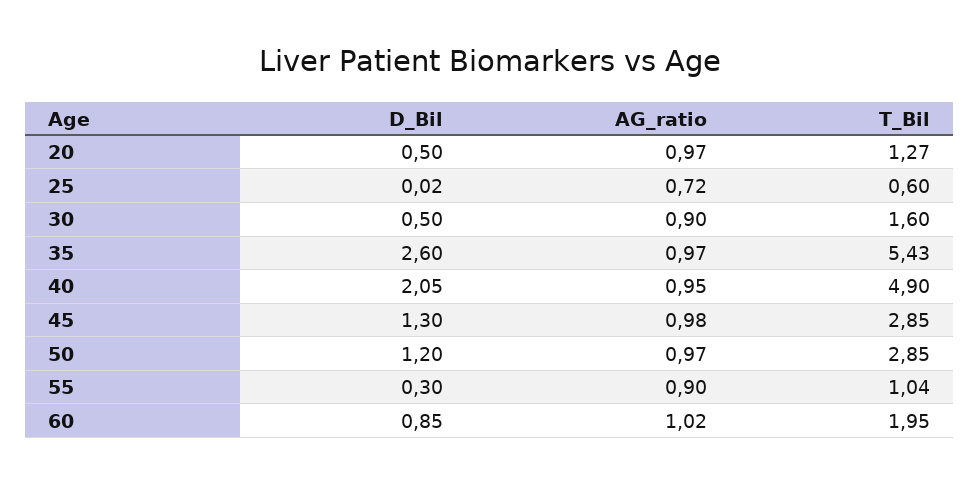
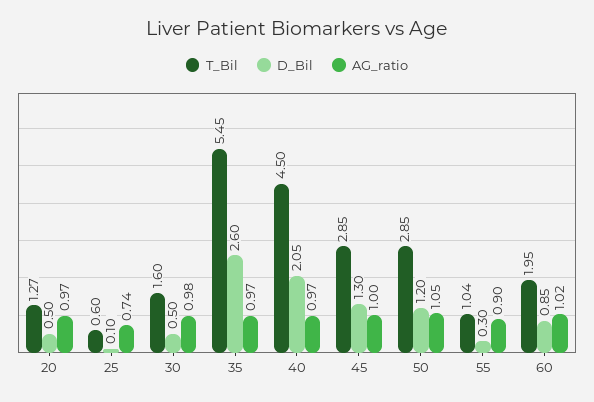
D_Bil, 25: 0.02 -> 0.1
AG_ratio, 25: 0.72 -> 0.74
AG_ratio, 30: 0.9 -> 0.98
T_Bil, 35: 5.43 -> 5.45
AG_ratio, 40: 0.95 -> 0.97
T_Bil, 40: 4.9 -> 4.5
AG_ratio, 45: 0.98 -> 1
AG_ratio, 50: 0.97 -> 1.05

